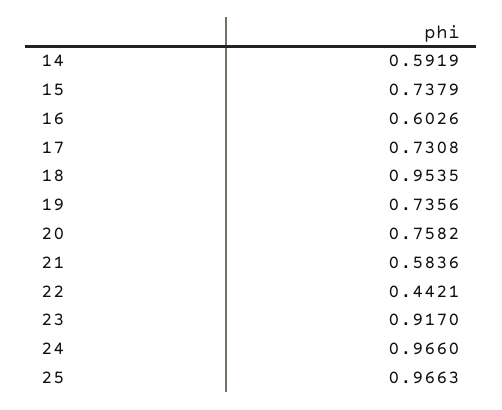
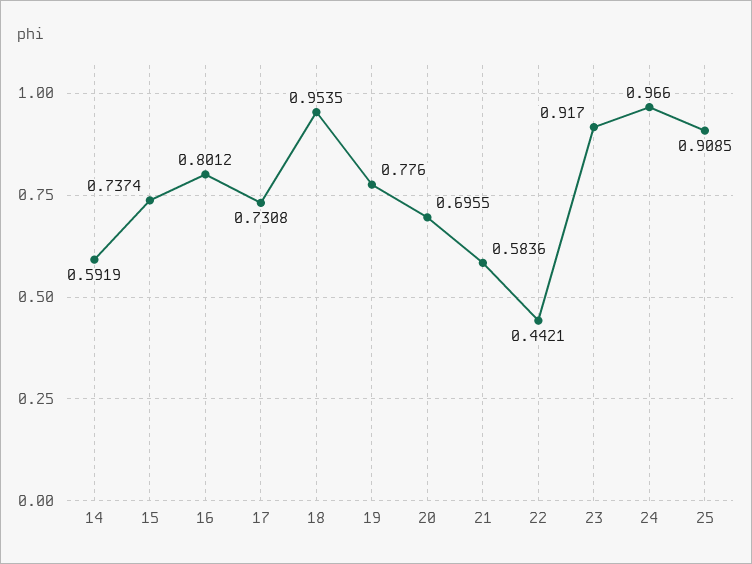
15: 0.7379 -> 0.7374
16: 0.6026 -> 0.8012
19: 0.7356 -> 0.776
20: 0.7582 -> 0.6955
25: 0.9663 -> 0.9085

